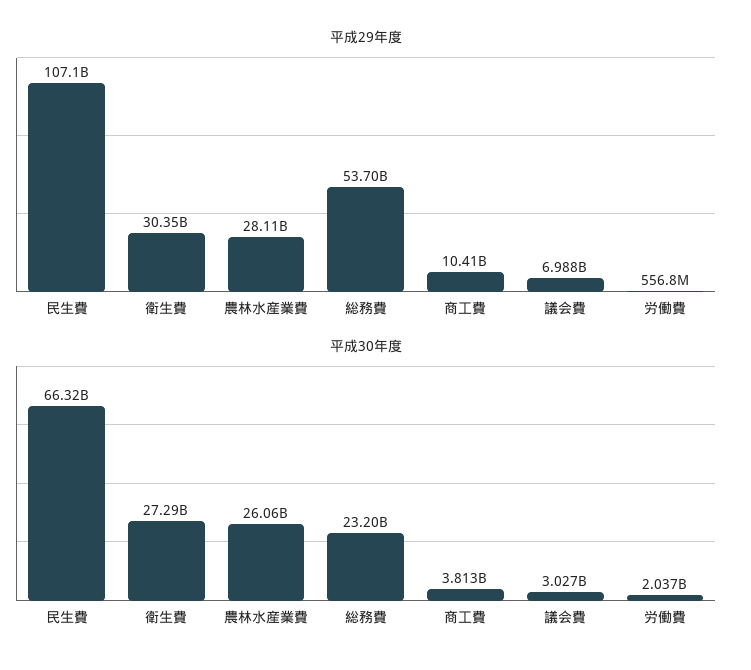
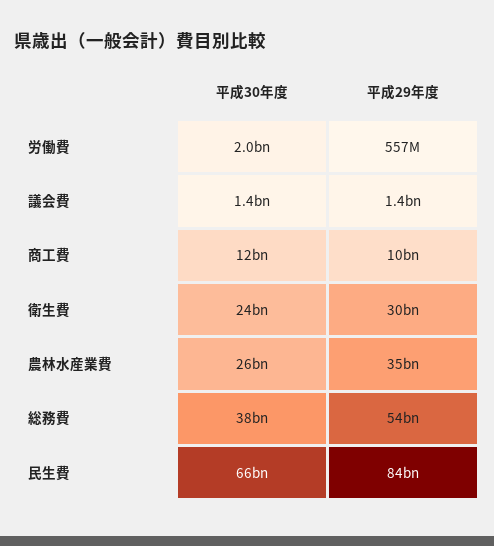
平成29年度, 民生費: 107100000000 -> 84000000000
平成29年度, 農林水産業費: 28110000000 -> 35000000000
平成29年度, 議会費: 6988000000 -> 1400000000
平成30年度, 衛生費: 27290000000 -> 24000000000
平成30年度, 総務費: 23200000000 -> 38000000000
平成30年度, 商工費: 3813000000 -> 12000000000
平成30年度, 議会費: 3027000000 -> 1400000000

